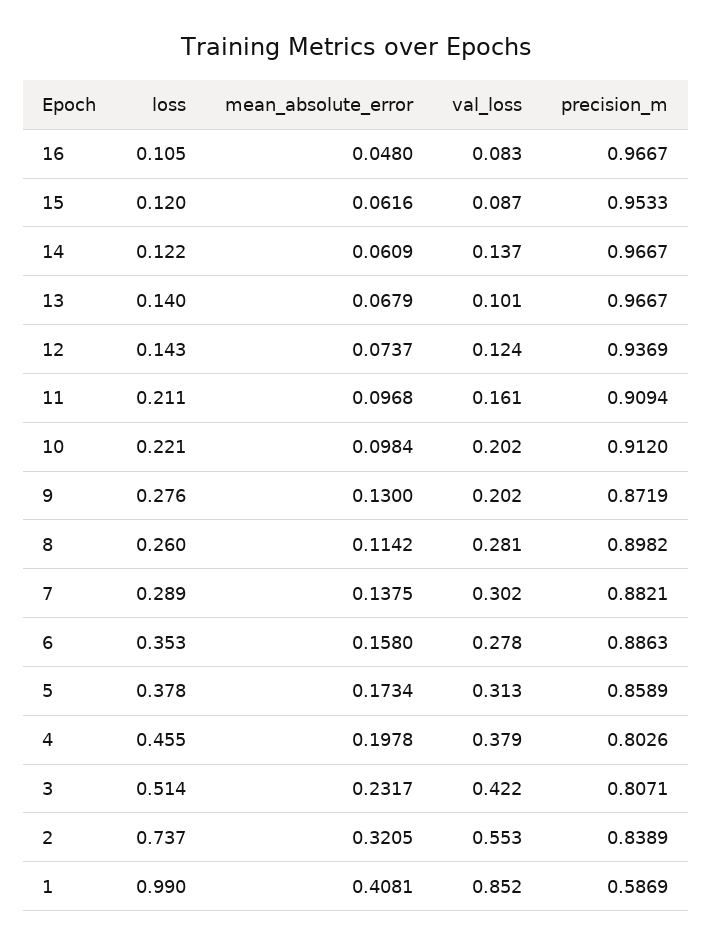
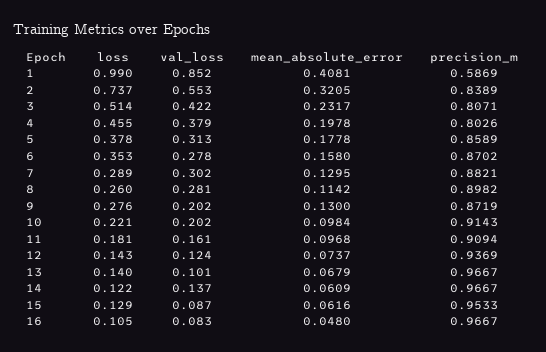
loss, 15: 0.12 -> 0.129
loss, 11: 0.211 -> 0.181
precision_m, 10: 0.912 -> 0.9143
mean_absolute_error, 7: 0.1375 -> 0.1295
precision_m, 6: 0.8863 -> 0.8702
mean_absolute_error, 5: 0.1734 -> 0.1778

